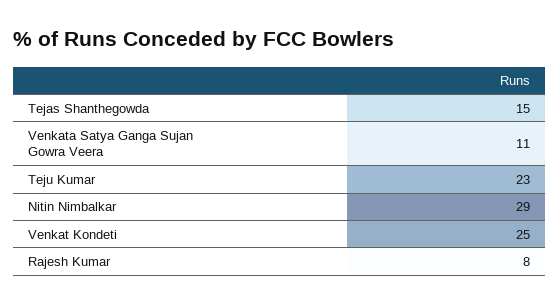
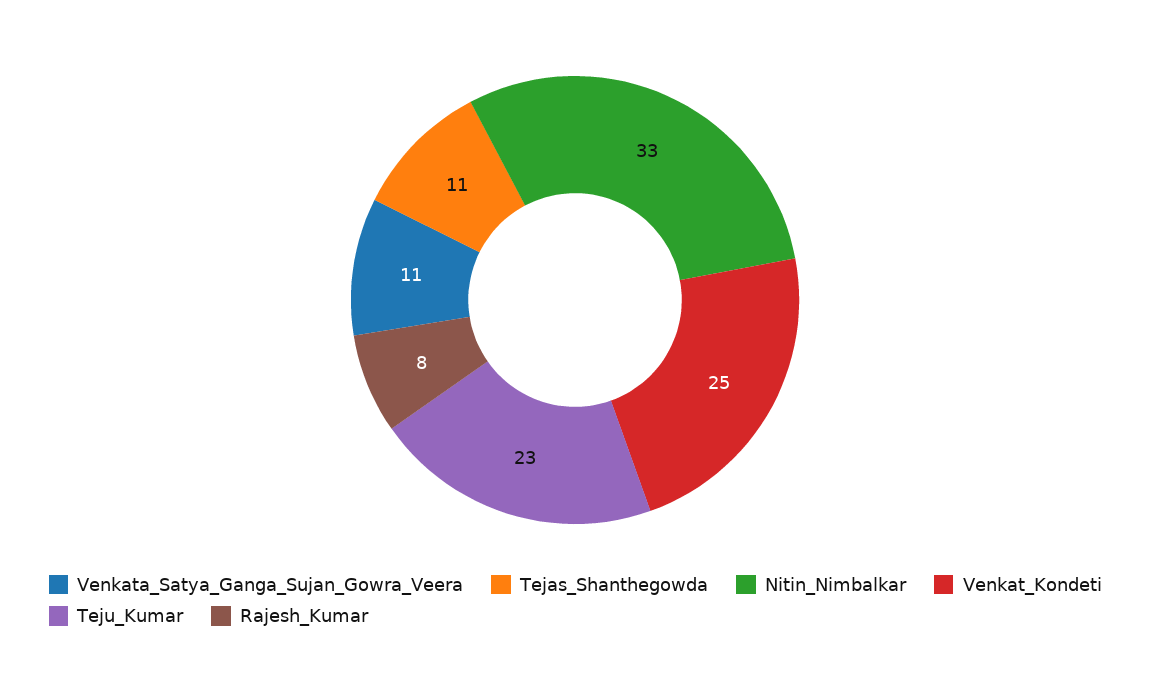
Tejas Shanthegowda: 15 -> 11
Nitin Nimbalkar: 29 -> 33

